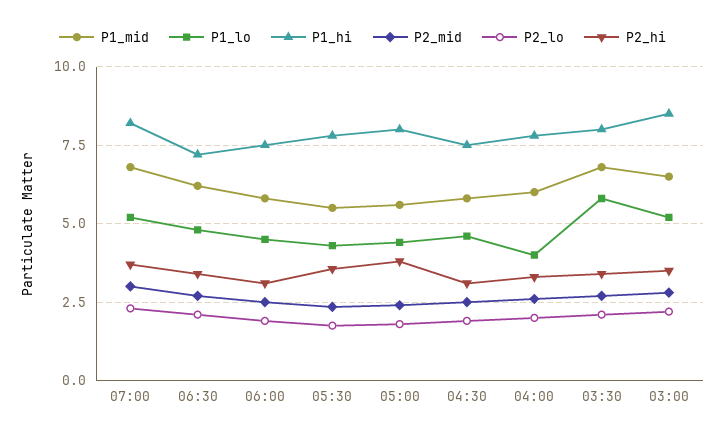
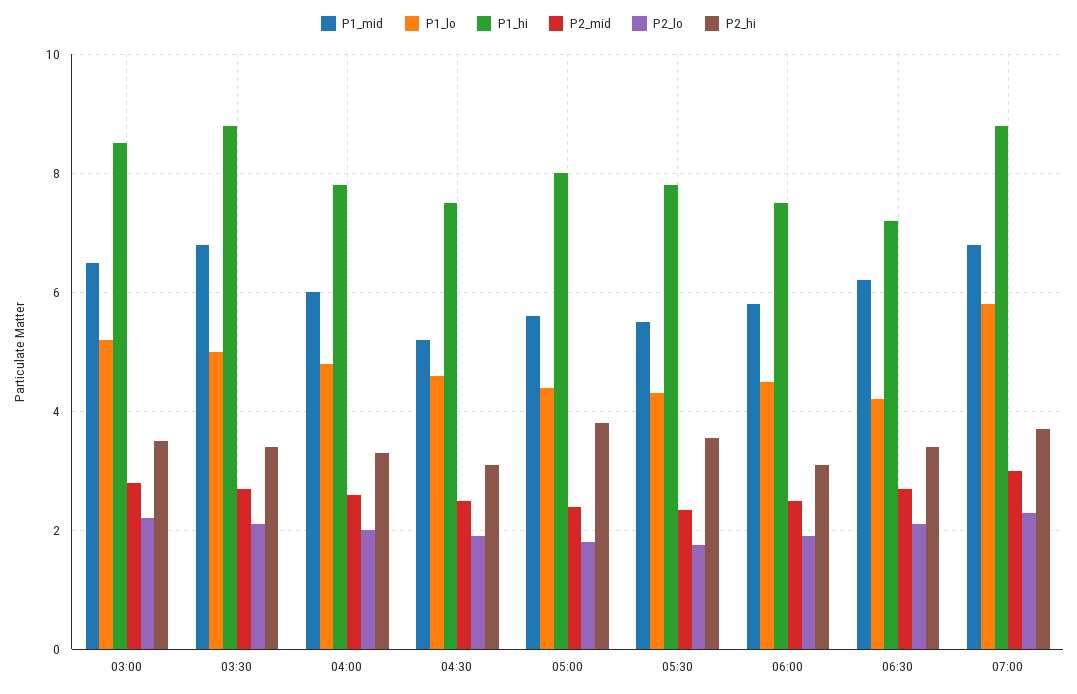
P1_lo, 07:00: 5.25 -> 5.8
P1_hi, 07:00: 8.25 -> 8.8
P1_lo, 06:30: 4.75 -> 4.2
P1_mid, 04:30: 5.75 -> 5.2
P1_lo, 04:00: 4 -> 4.8
P1_lo, 03:30: 5.75 -> 5
P1_hi, 03:30: 8 -> 8.8

